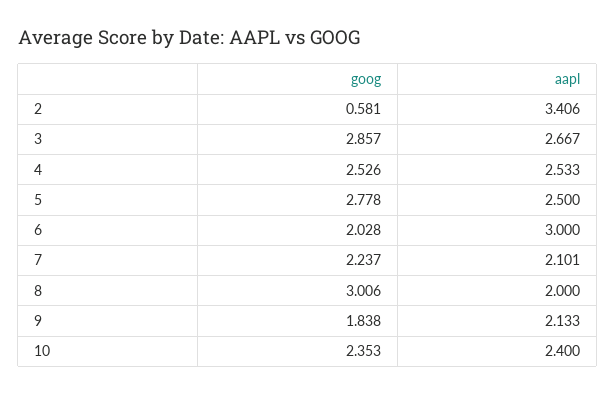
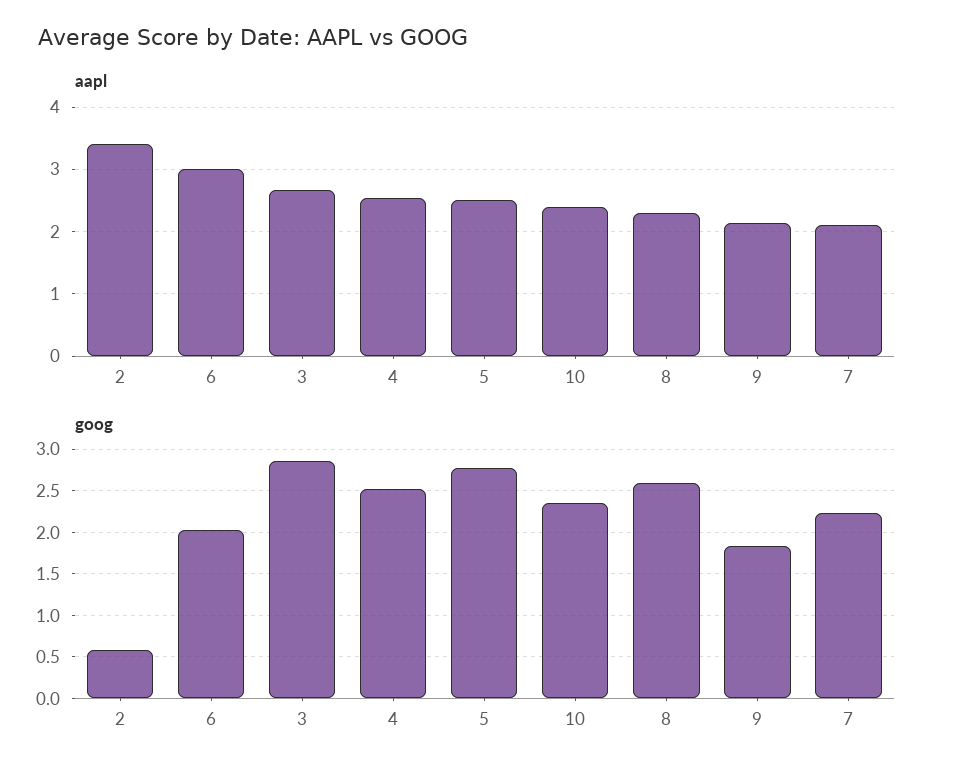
goog, 8: 3.006 -> 2.6
aapl, 8: 2 -> 2.3

